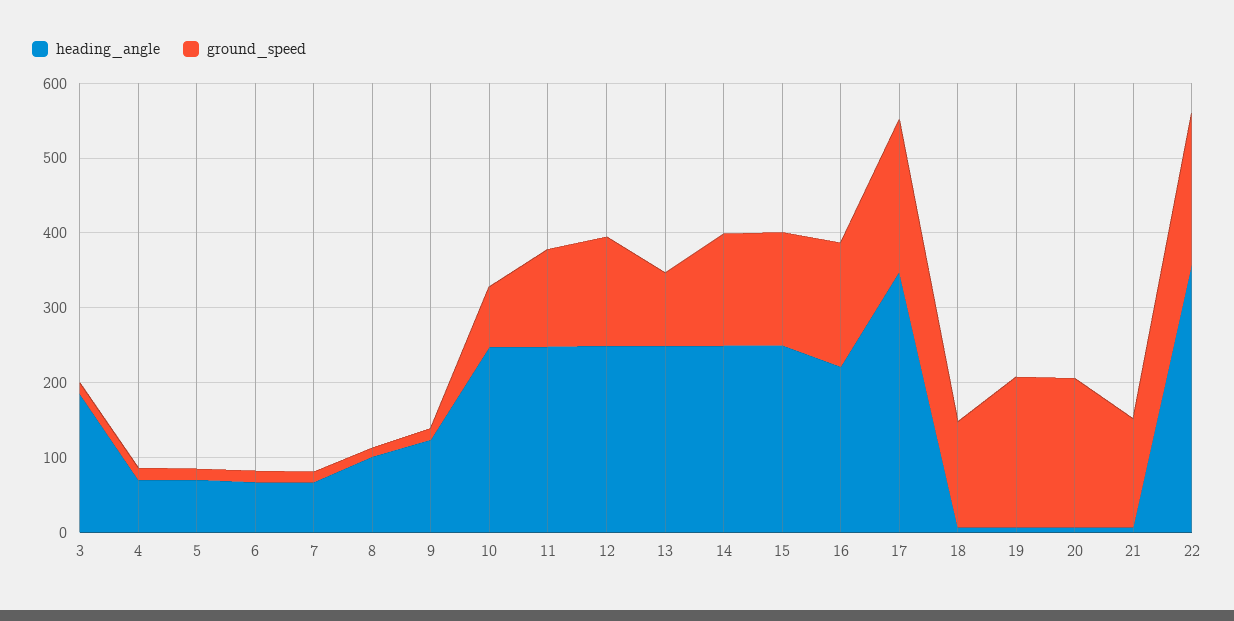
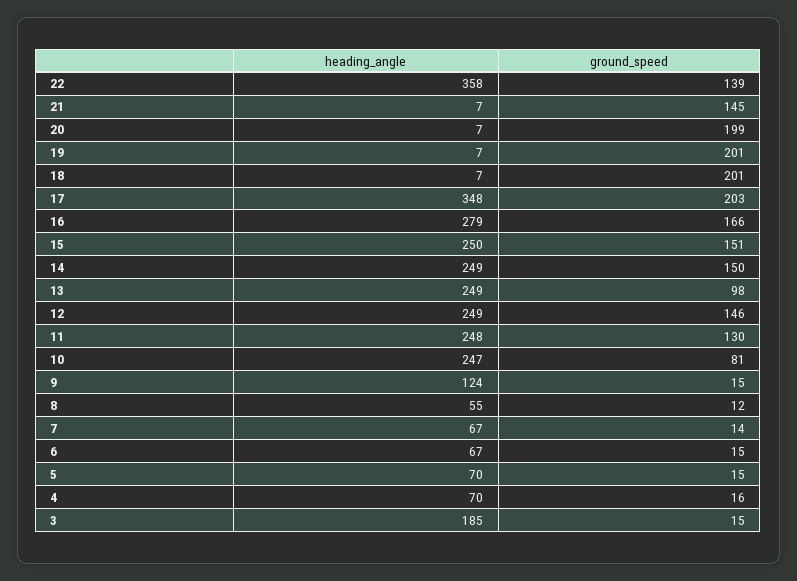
heading_angle, 8: 100 -> 55
heading_angle, 16: 220 -> 279
ground_speed, 18: 140 -> 201
ground_speed, 22: 200 -> 139

